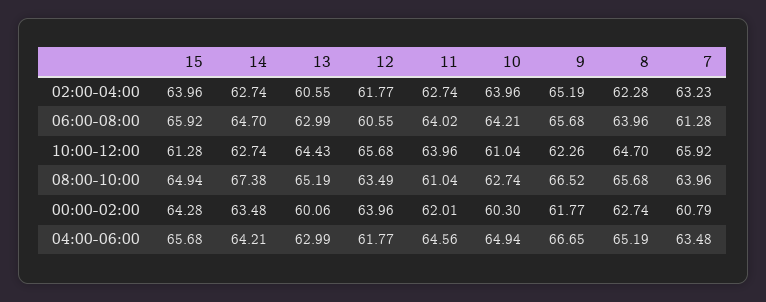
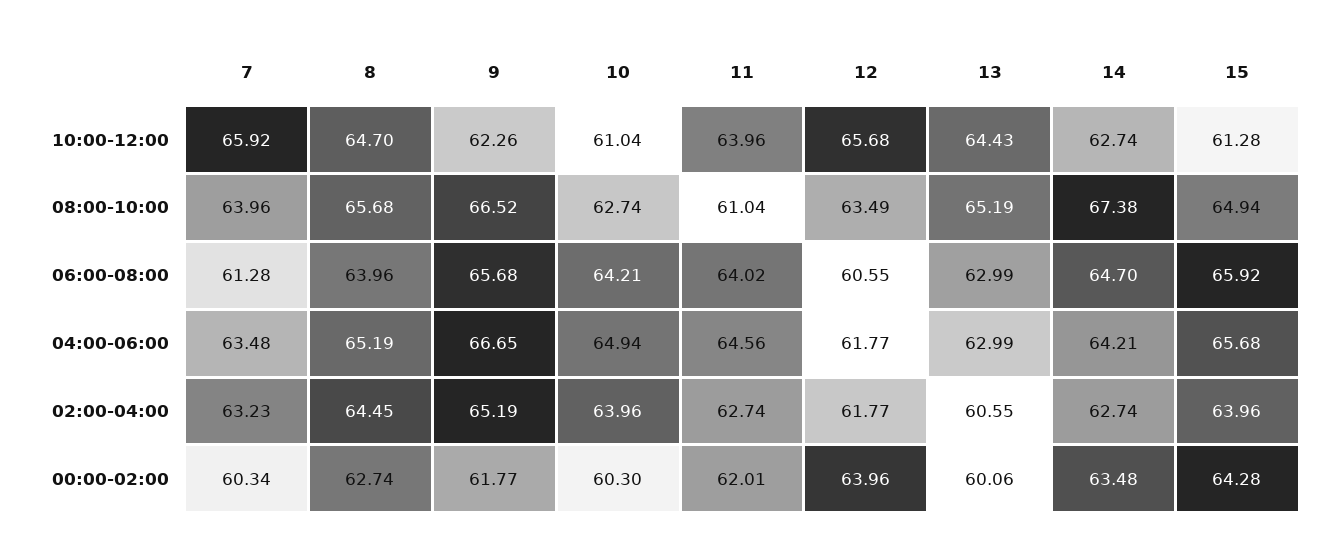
8, 02:00-04:00: 62.28 -> 64.45
7, 00:00-02:00: 60.79 -> 60.34

